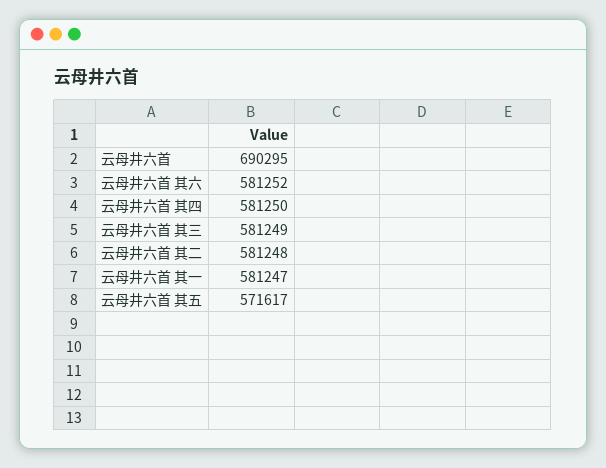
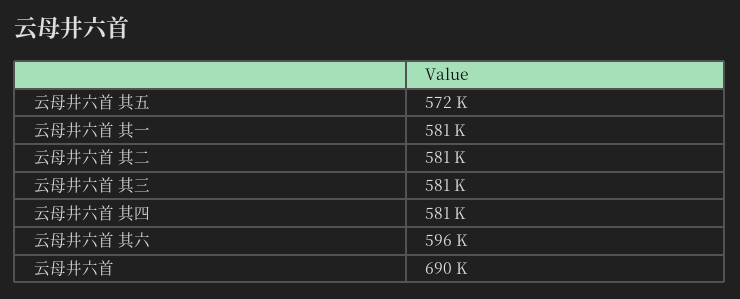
云母井六首 其六: 581252 -> 596000

